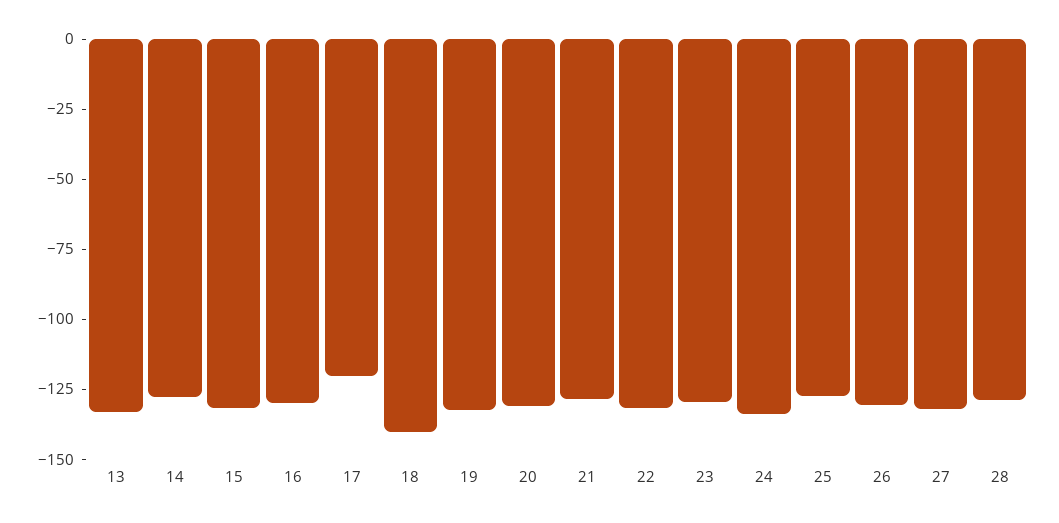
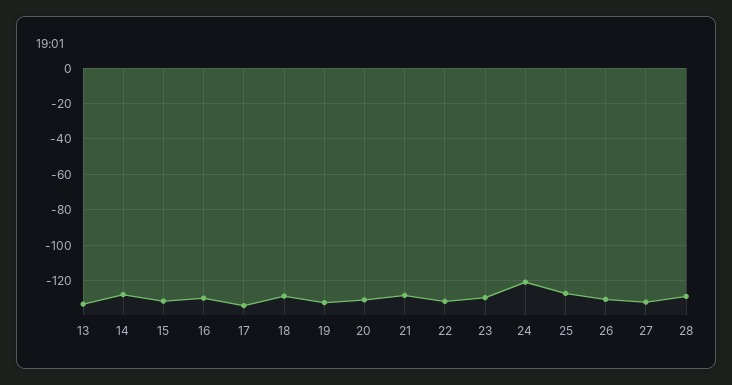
17: -120 -> -135
18: -140 -> -130
24: -135 -> -120

